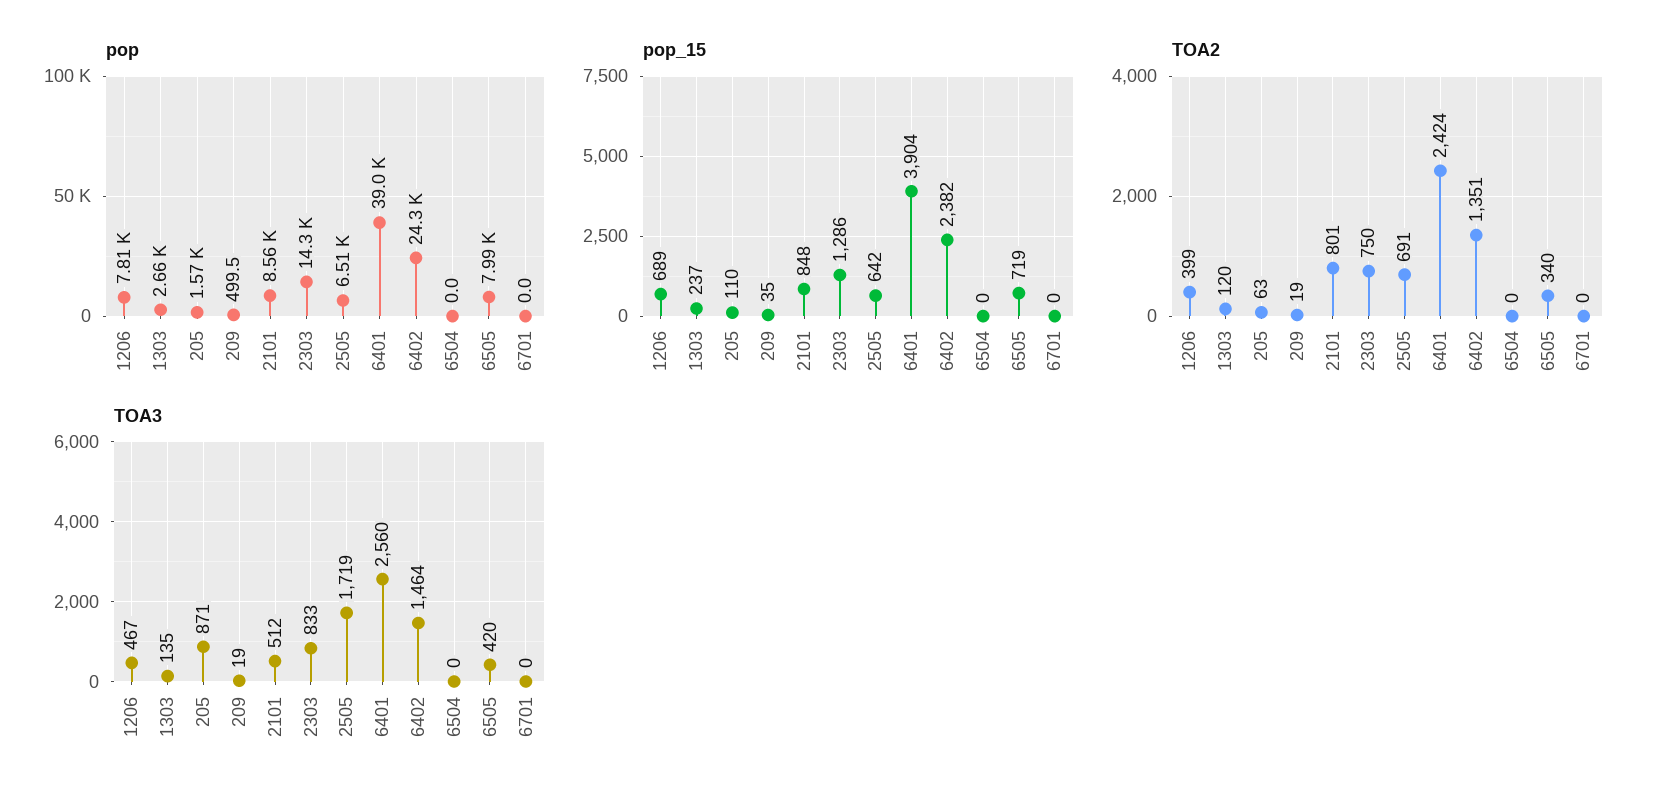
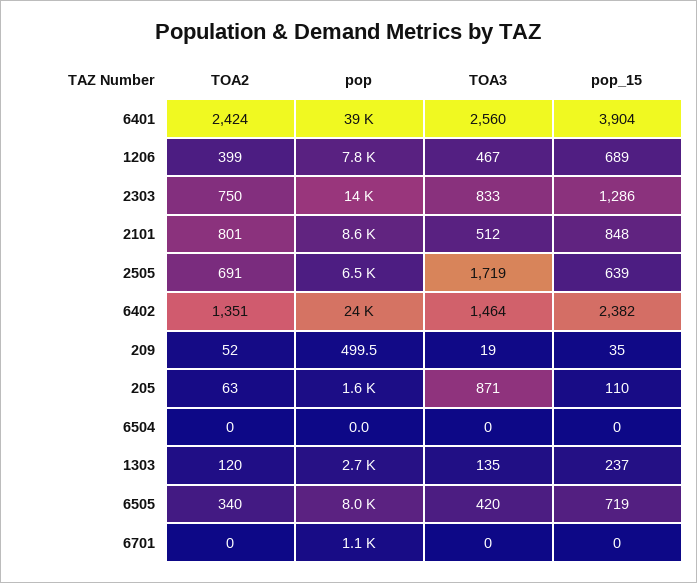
pop, 6701: 0 -> 1100
pop_15, 2505: 642 -> 639
TOA2, 209: 19 -> 52

